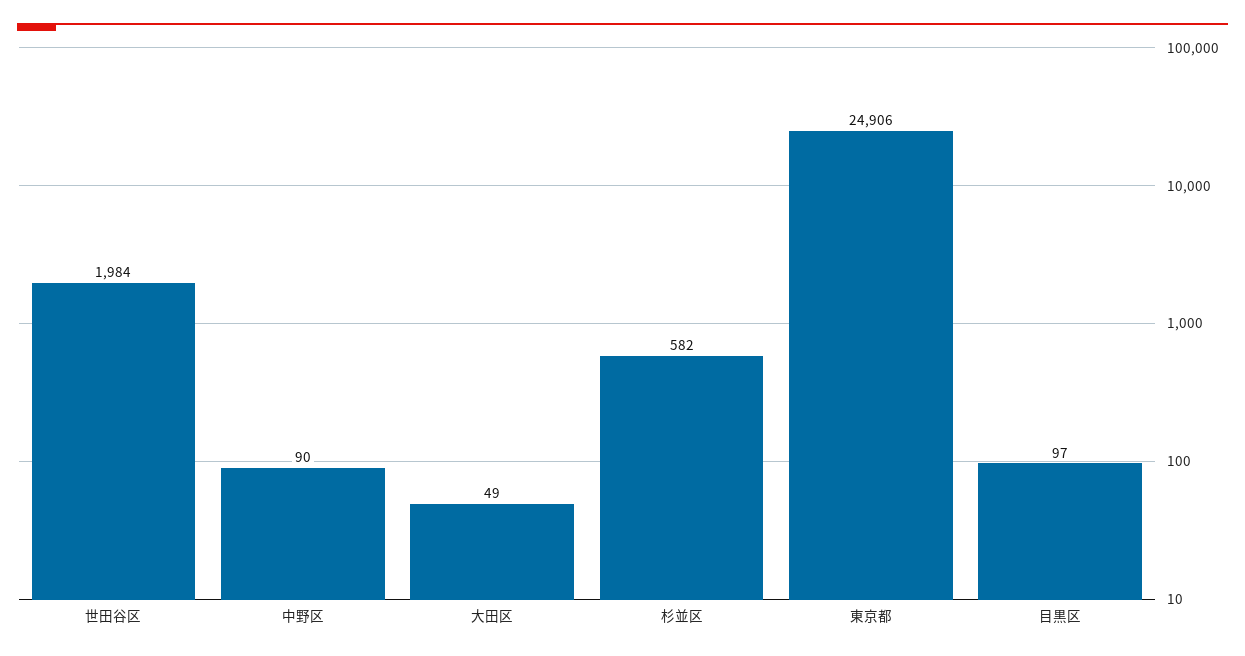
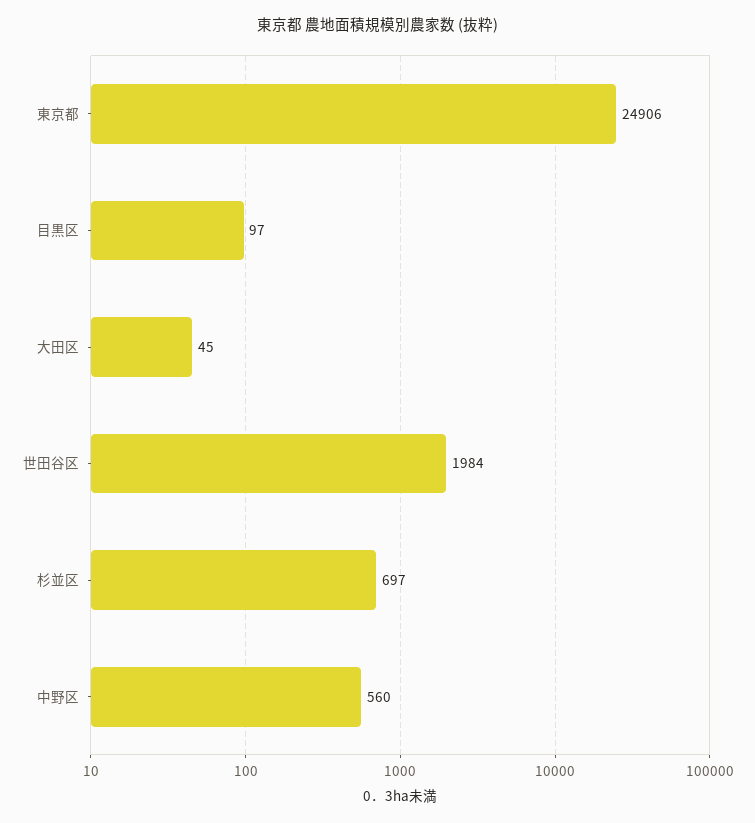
中野区: 90 -> 560
大田区: 49 -> 45
杉並区: 582 -> 697

